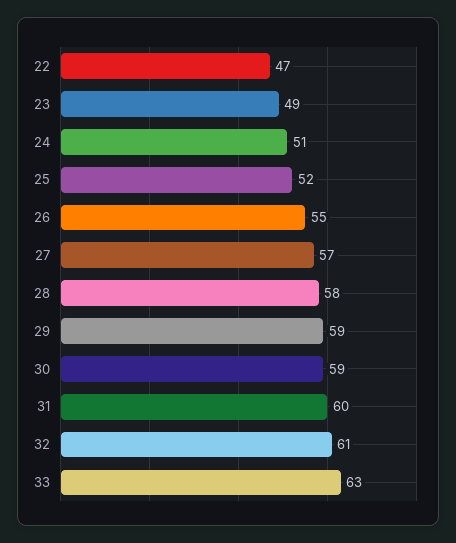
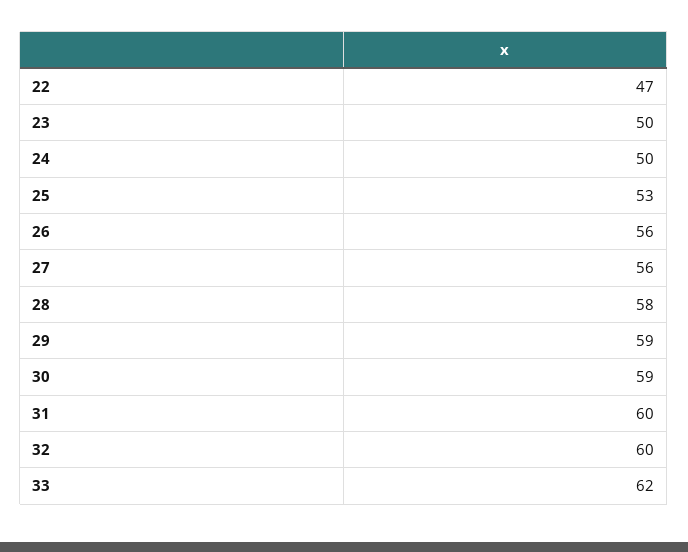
23: 49 -> 50
24: 51 -> 50
25: 52 -> 53
26: 55 -> 56
27: 57 -> 56
32: 61 -> 60
33: 63 -> 62

